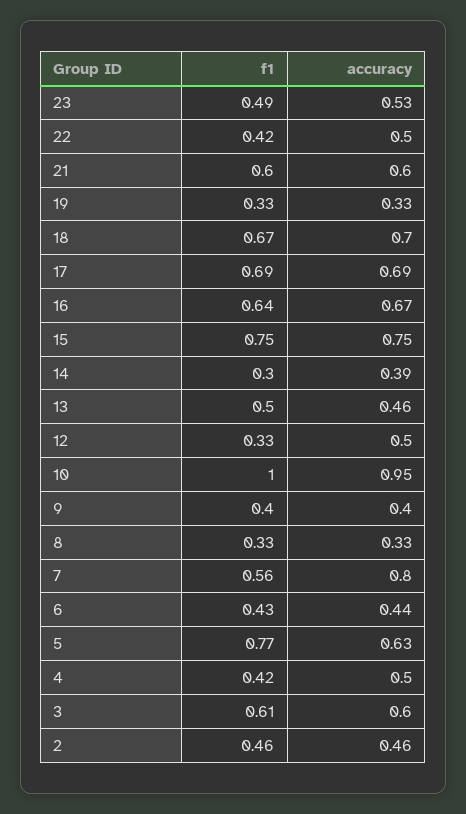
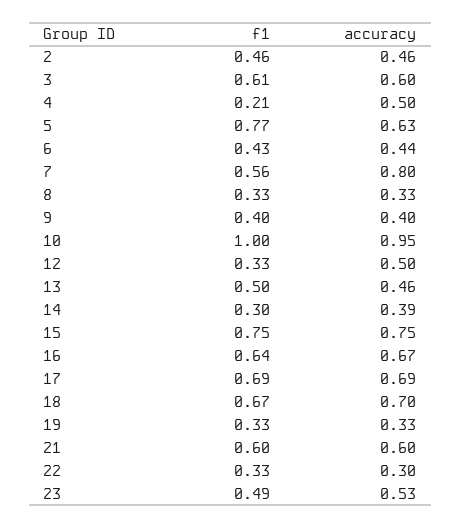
f1, 22: 0.42 -> 0.33
accuracy, 22: 0.5 -> 0.3
f1, 4: 0.42 -> 0.21

